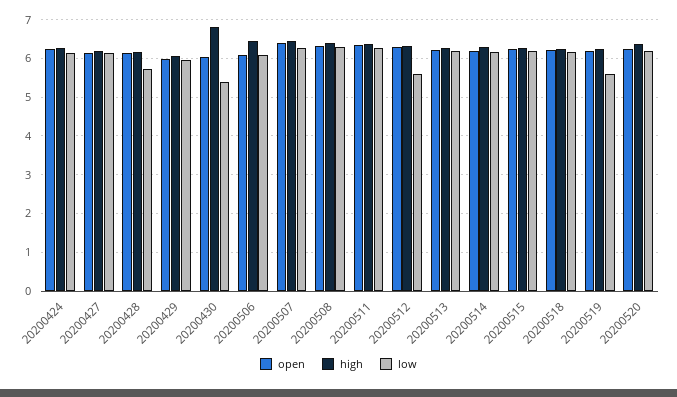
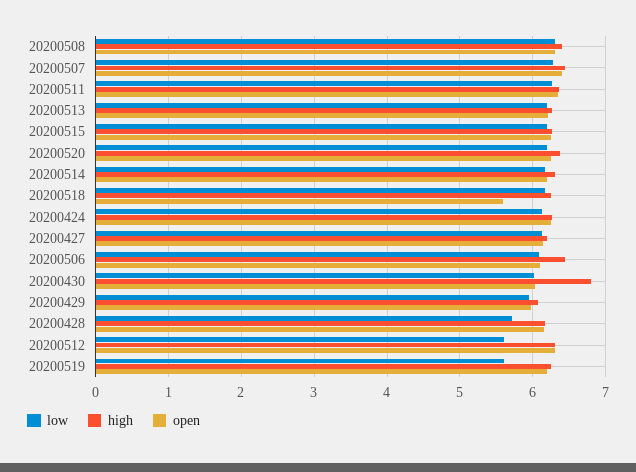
low, 20200430: 5.4 -> 6
open, 20200518: 6.2 -> 5.6

